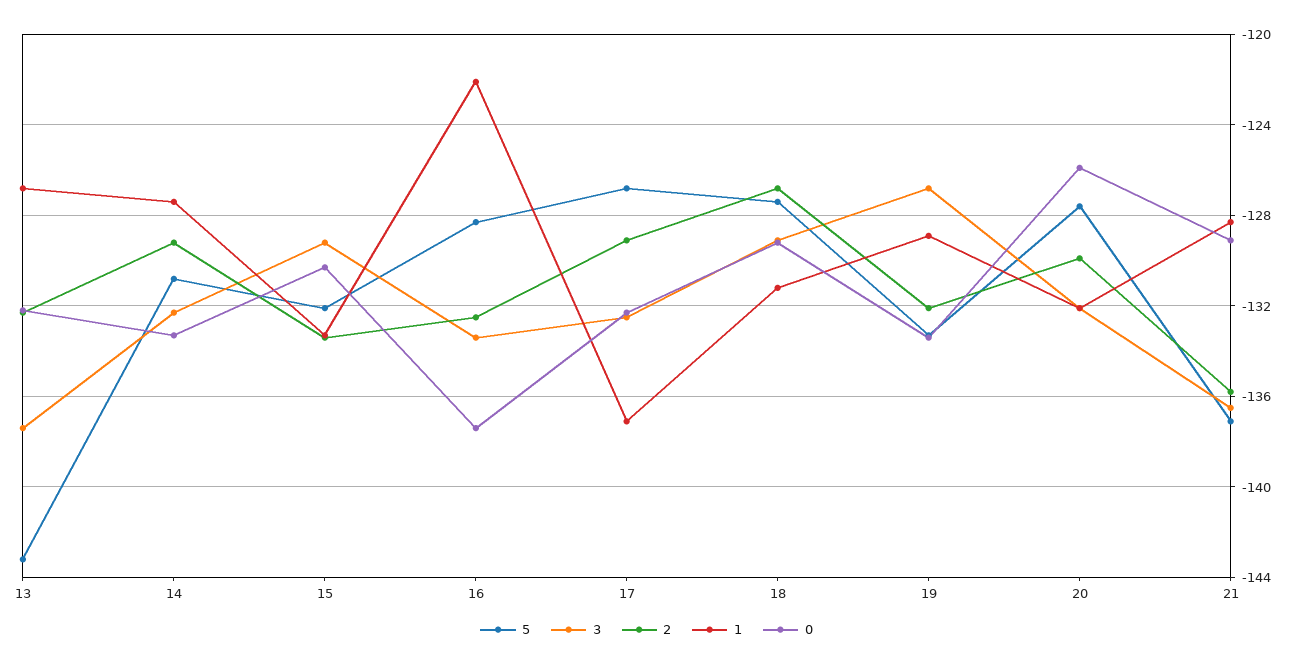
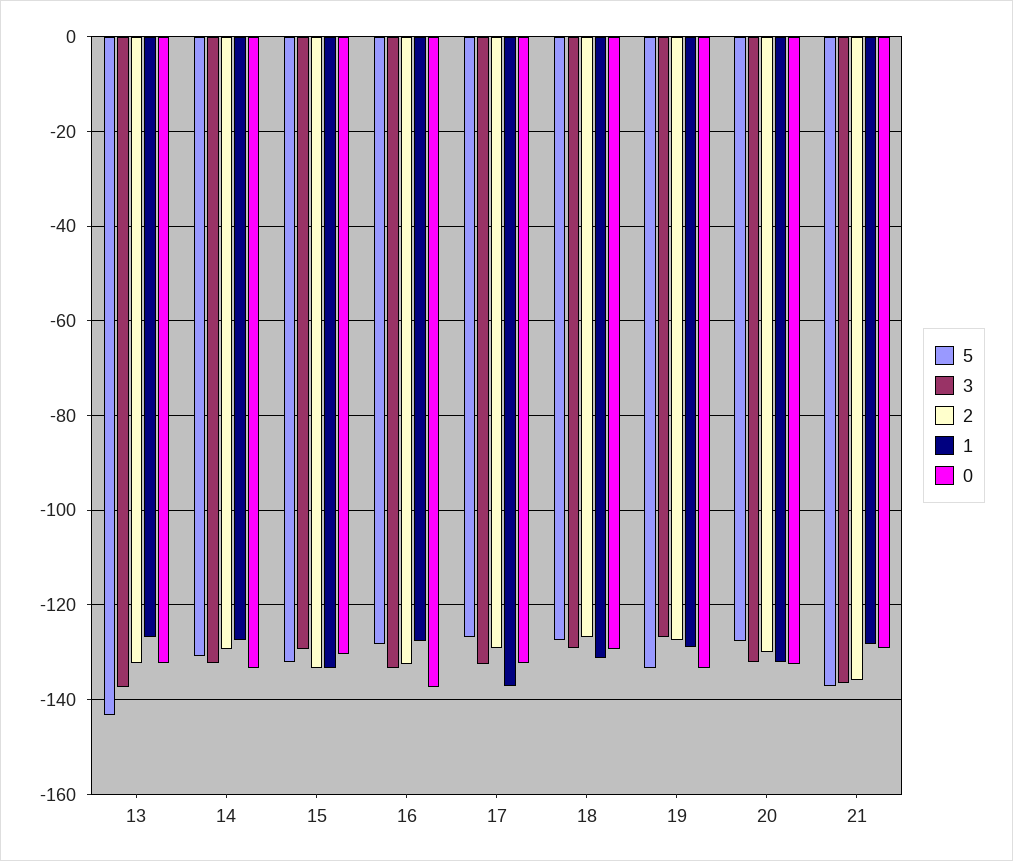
1, 16: -122 -> -128
2, 19: -132 -> -128
0, 20: -126 -> -132

